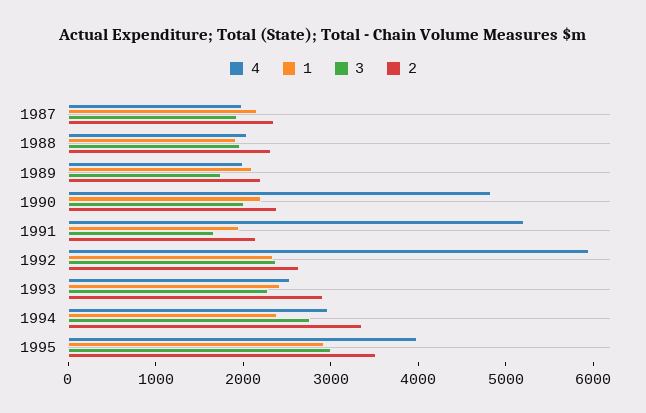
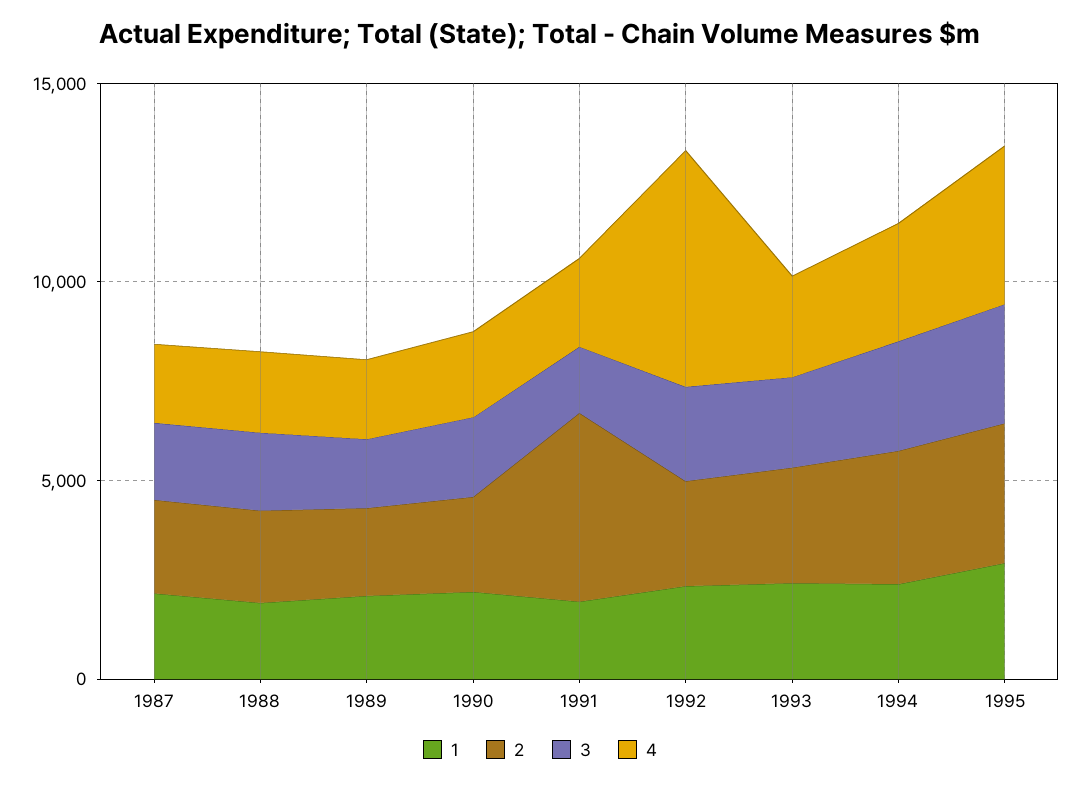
4, 1990: 4800 -> 2000
4, 1991: 5200 -> 2000
2, 1991: 2200 -> 5000

